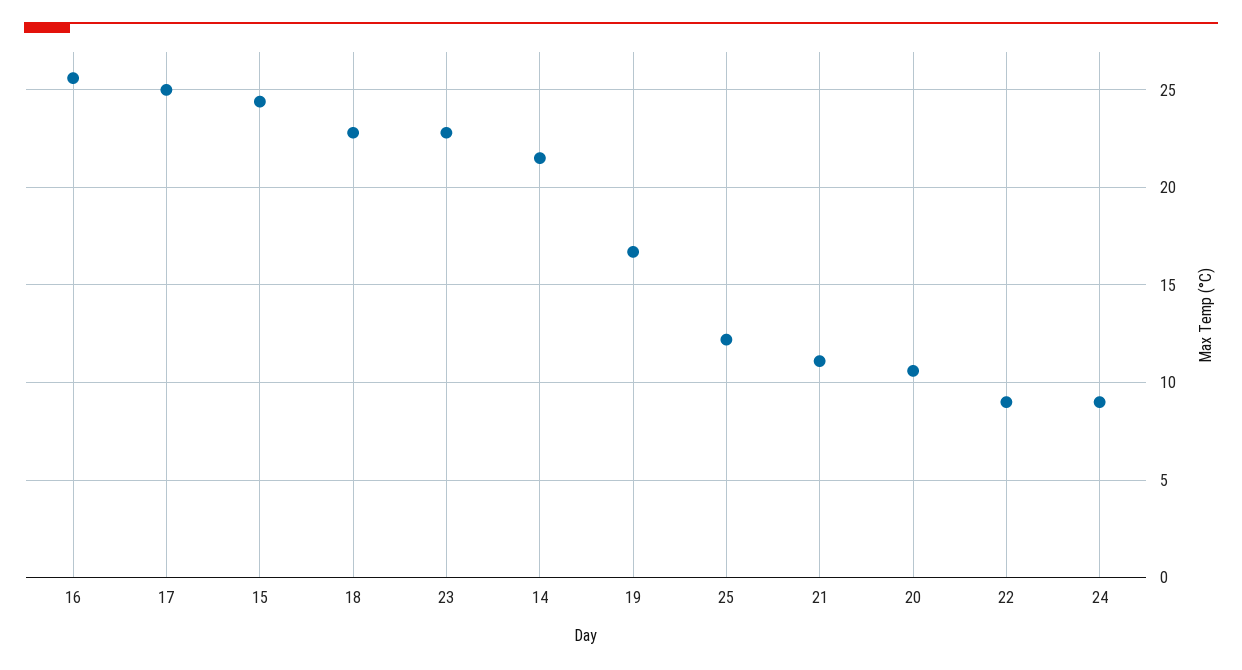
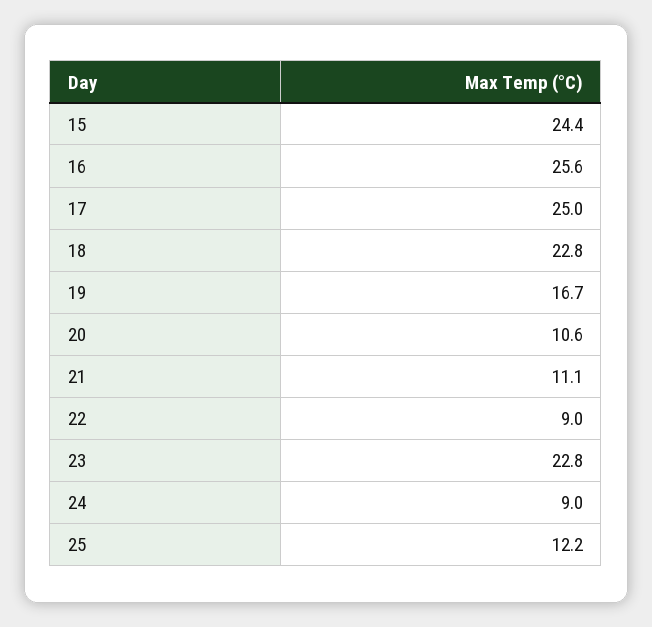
14: 21.5 -> none

